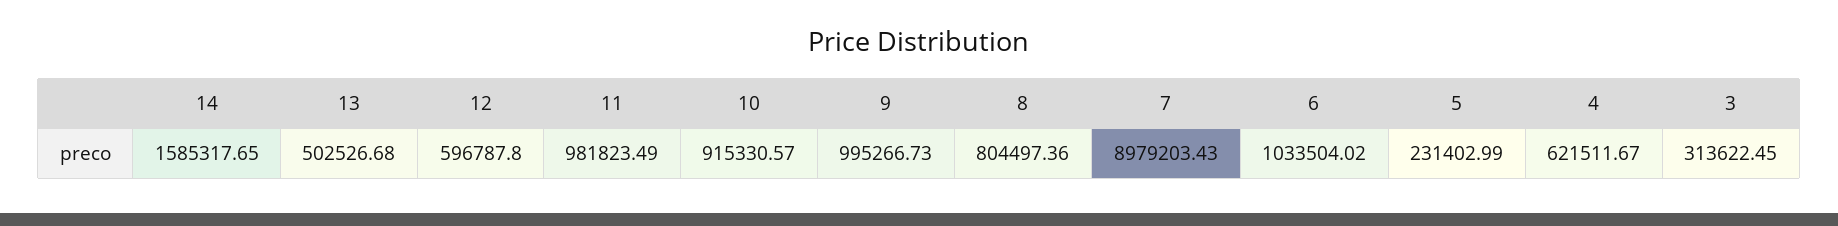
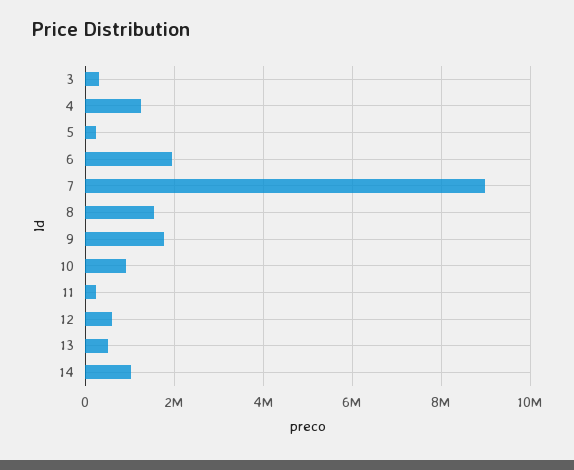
14: 1585317.65 -> 1000000
11: 981823.49 -> 200000
9: 995266.73 -> 1800000
8: 804497.36 -> 1600000
6: 1033504.02 -> 2000000
4: 621511.67 -> 1200000

